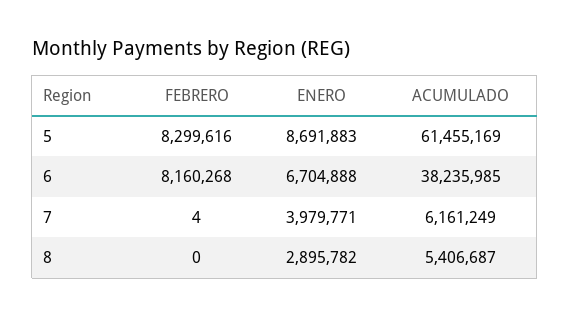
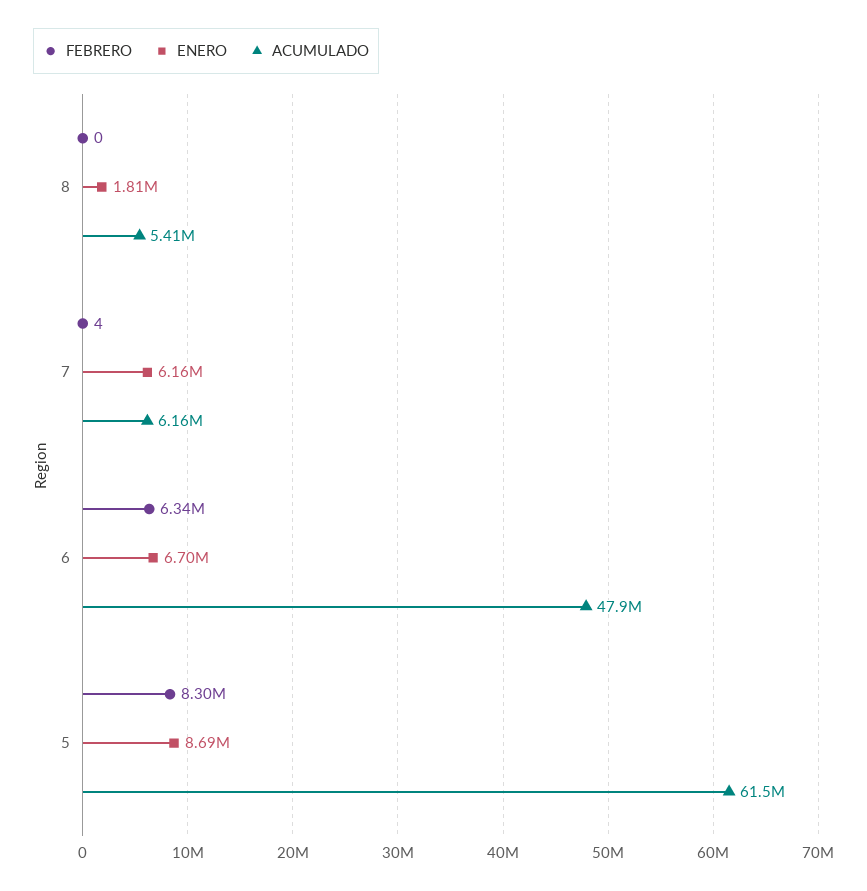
FEBRERO, 6: 8160268 -> 6340000
ACUMULADO, 6: 38235985 -> 47900000
ENERO, 7: 3979771 -> 6160000
ENERO, 8: 2895782 -> 1810000

